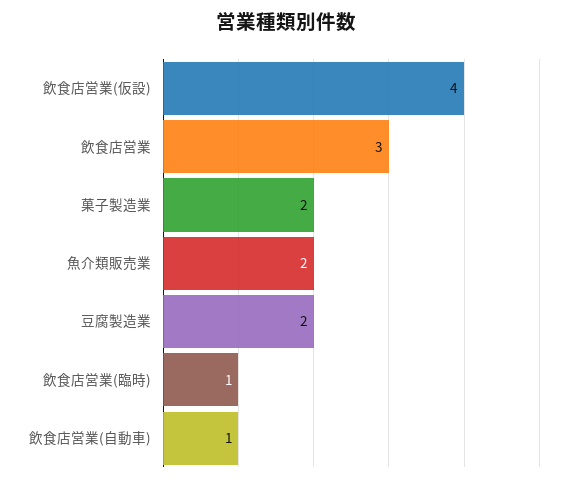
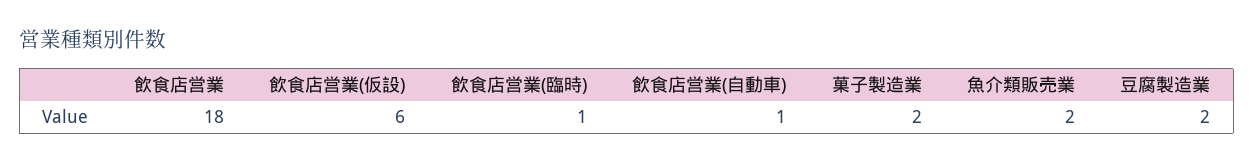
飲食店営業(仮設): 4 -> 6
飲食店営業: 3 -> 18

